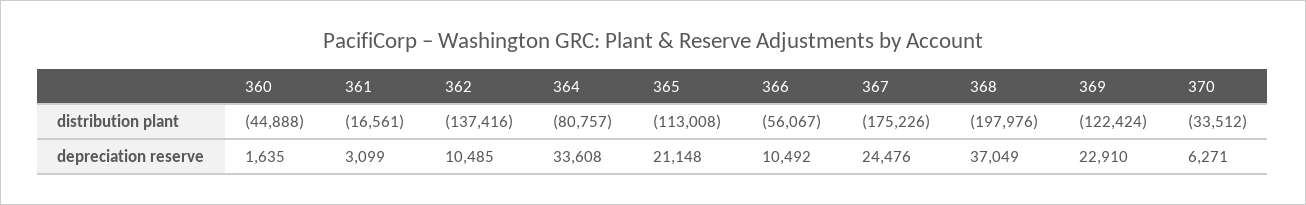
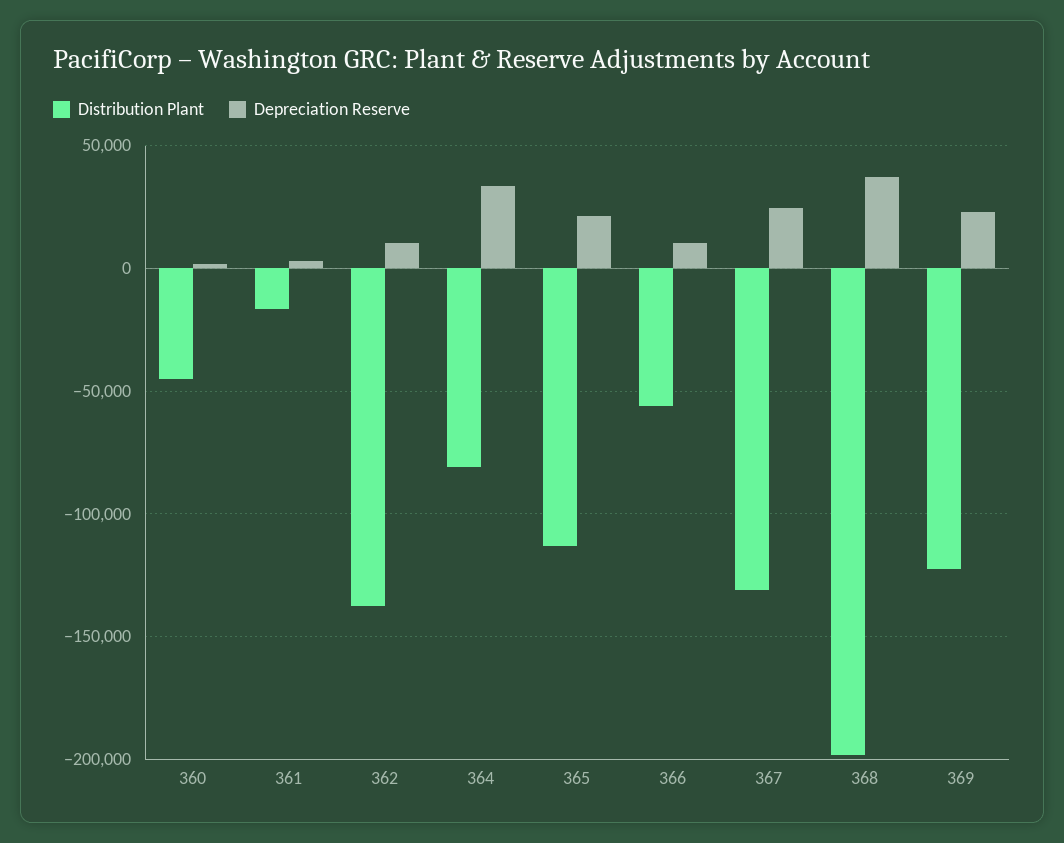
distribution plant, 367: -175226 -> -130000
distribution plant, 370: -33512 -> none
depreciation reserve, 370: 6271 -> none

